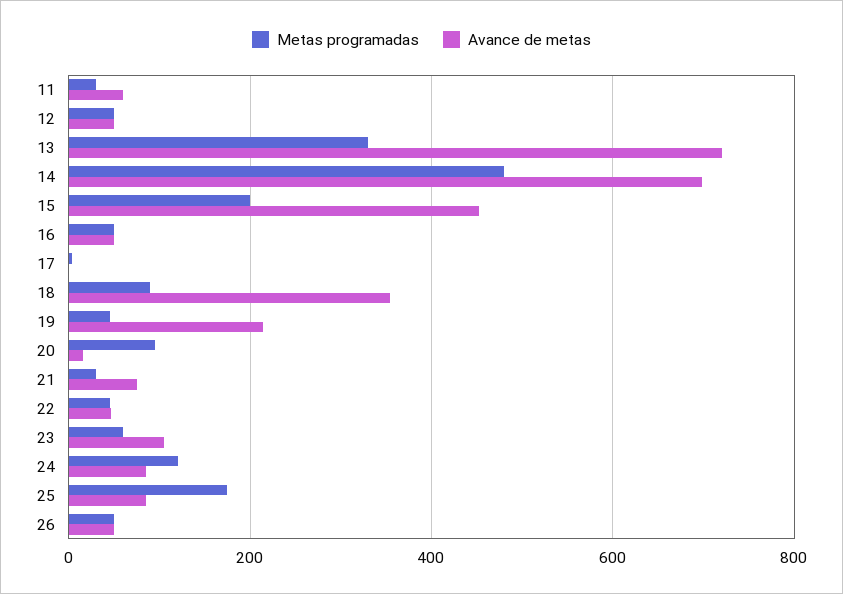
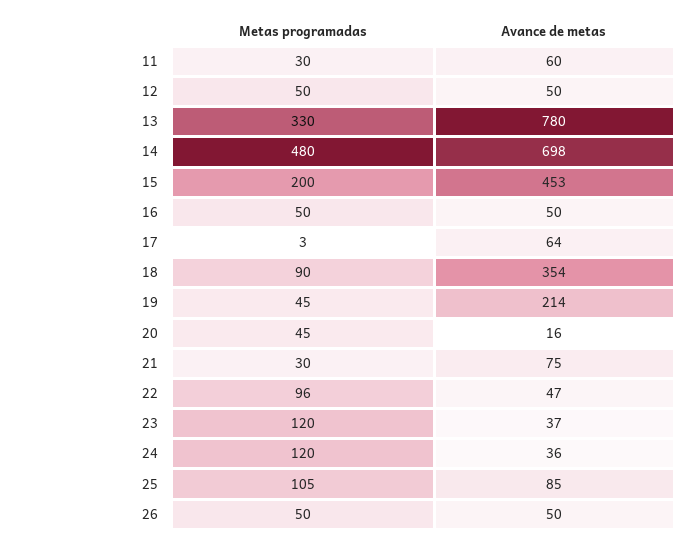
Avance de metas, 13: 720 -> 780
Avance de metas, 17: 0 -> 64
Metas programadas, 20: 100 -> 45
Metas programadas, 22: 40 -> 96
Metas programadas, 23: 60 -> 120
Avance de metas, 23: 100 -> 37
Avance de metas, 24: 80 -> 36
Metas programadas, 25: 180 -> 105

